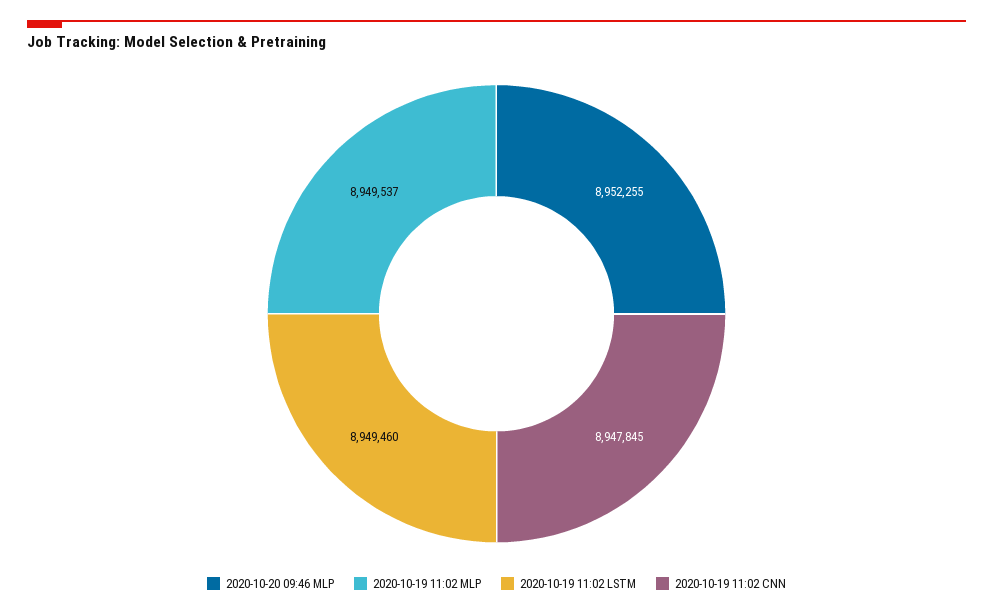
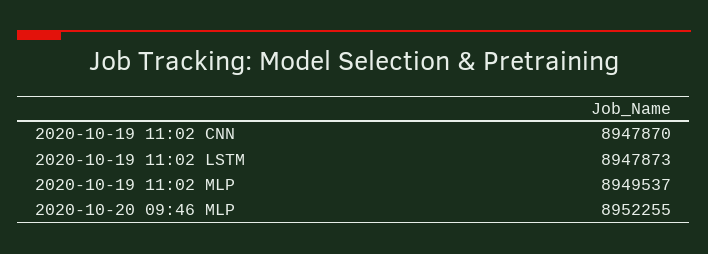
2020-10-19 11:02 LSTM: 8949460 -> 8947873
2020-10-19 11:02 CNN: 8947845 -> 8947870

